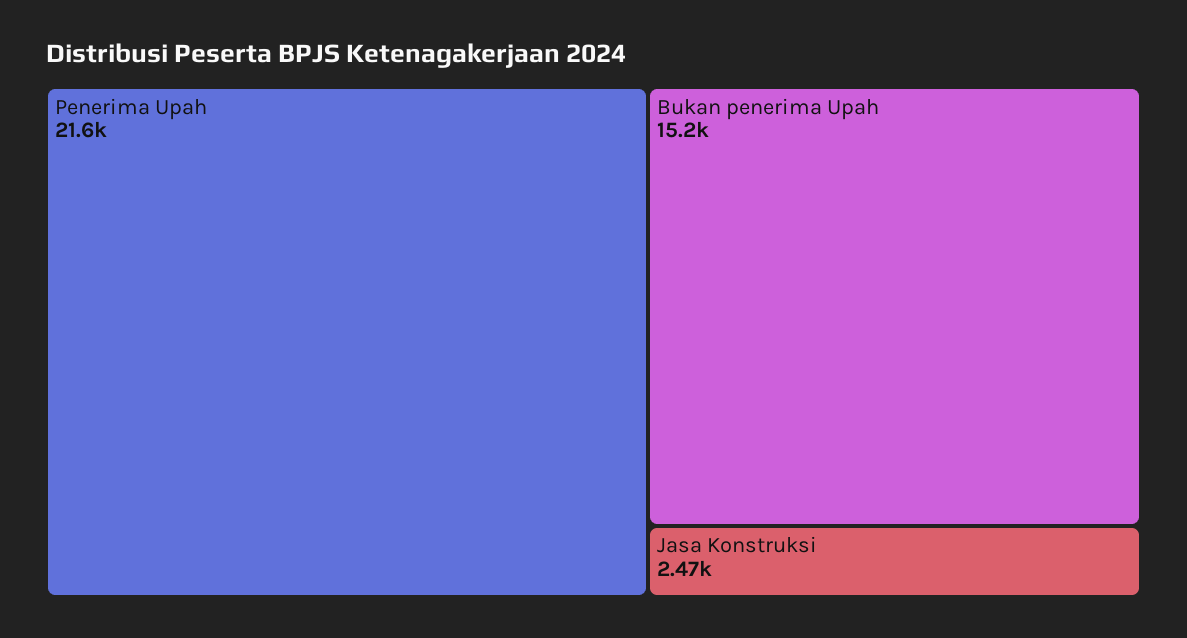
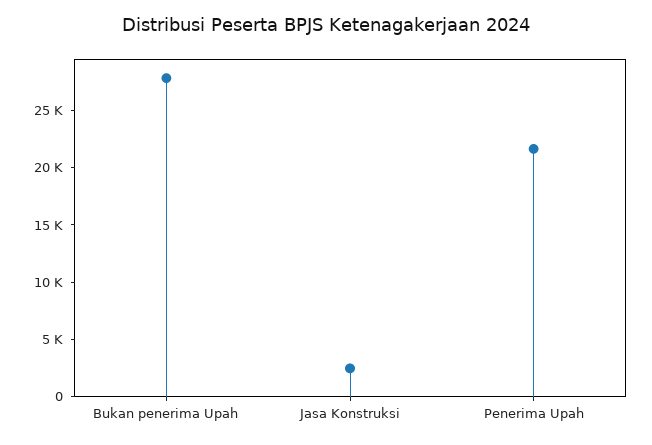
Bukan penerima Upah: 15200 -> 28000

